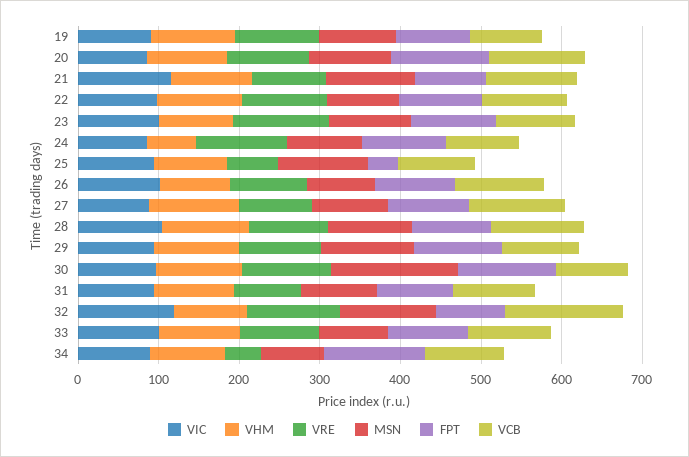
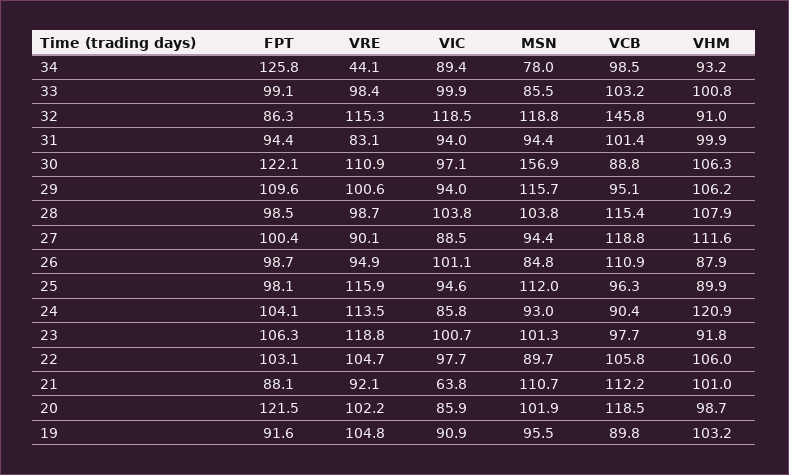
VIC, 21: 120 -> 63.8
VHM, 24: 60 -> 120.9
VRE, 25: 60 -> 115.9
FPT, 25: 40 -> 98.1

